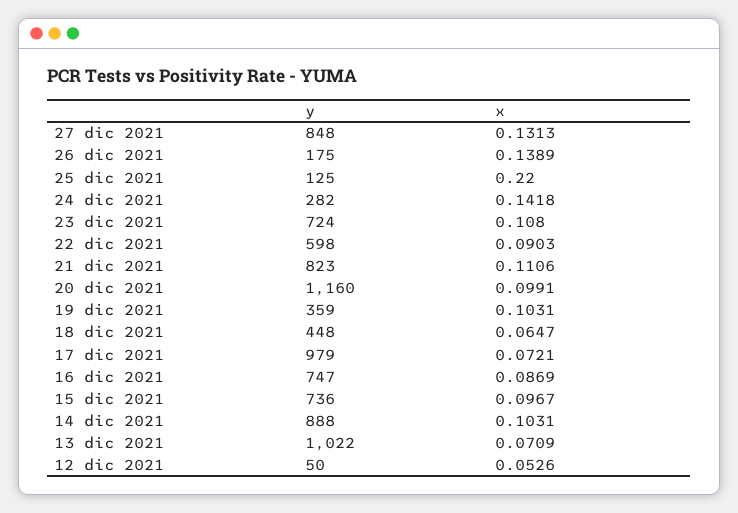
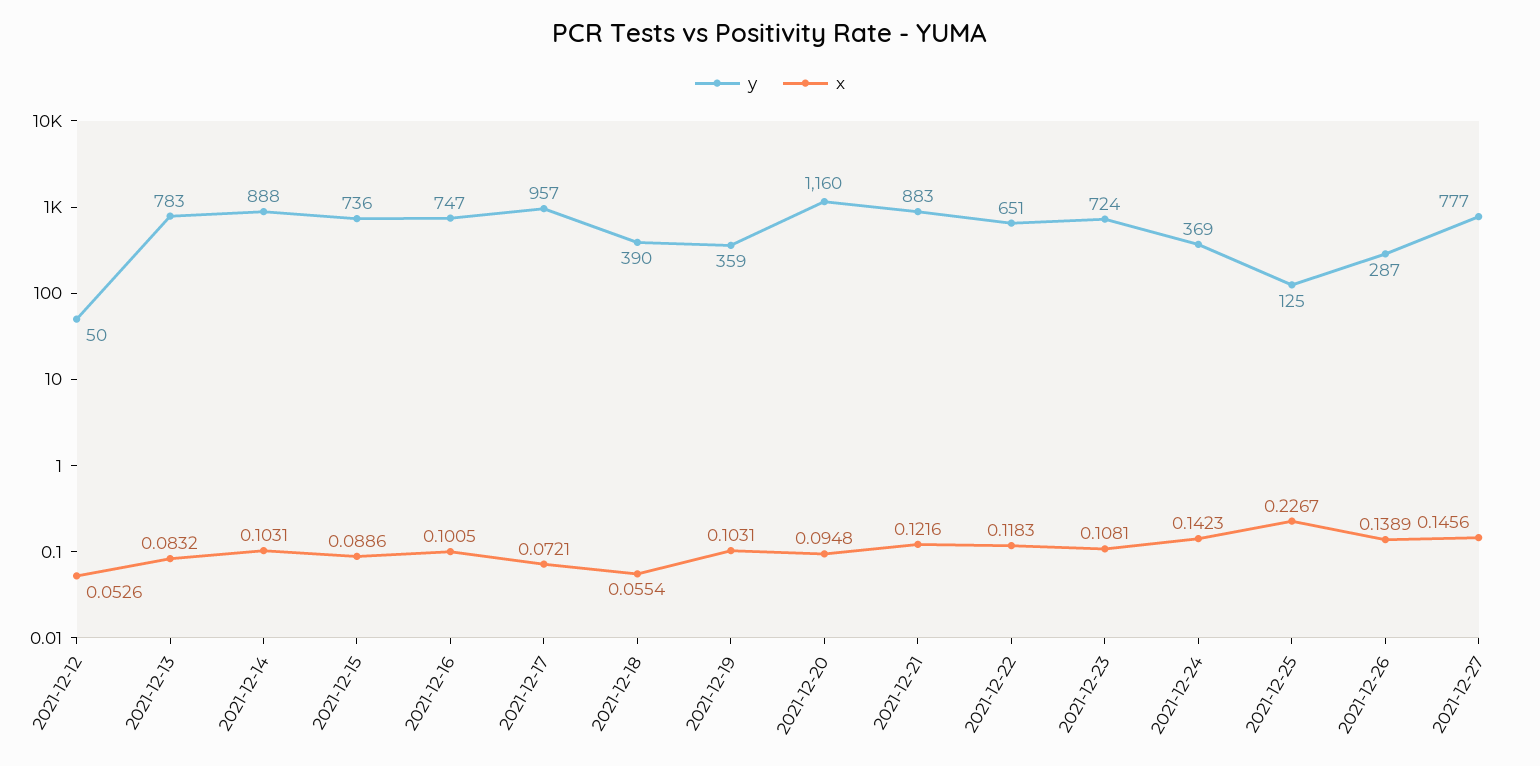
y, 27 dic 2021: 848 -> 777
x, 27 dic 2021: 0.1313 -> 0.1456
y, 26 dic 2021: 175 -> 287
x, 25 dic 2021: 0.22 -> 0.2267
y, 24 dic 2021: 282 -> 369
x, 24 dic 2021: 0.1418 -> 0.1423
x, 23 dic 2021: 0.108 -> 0.1081
y, 22 dic 2021: 598 -> 651
x, 22 dic 2021: 0.0903 -> 0.1183
y, 21 dic 2021: 823 -> 883
x, 21 dic 2021: 0.1106 -> 0.1216
x, 20 dic 2021: 0.0991 -> 0.0948
y, 18 dic 2021: 448 -> 390
x, 18 dic 2021: 0.0647 -> 0.0554
y, 17 dic 2021: 979 -> 957
x, 16 dic 2021: 0.0869 -> 0.1005
x, 15 dic 2021: 0.0967 -> 0.0886
y, 13 dic 2021: 1022 -> 783
x, 13 dic 2021: 0.0709 -> 0.0832

